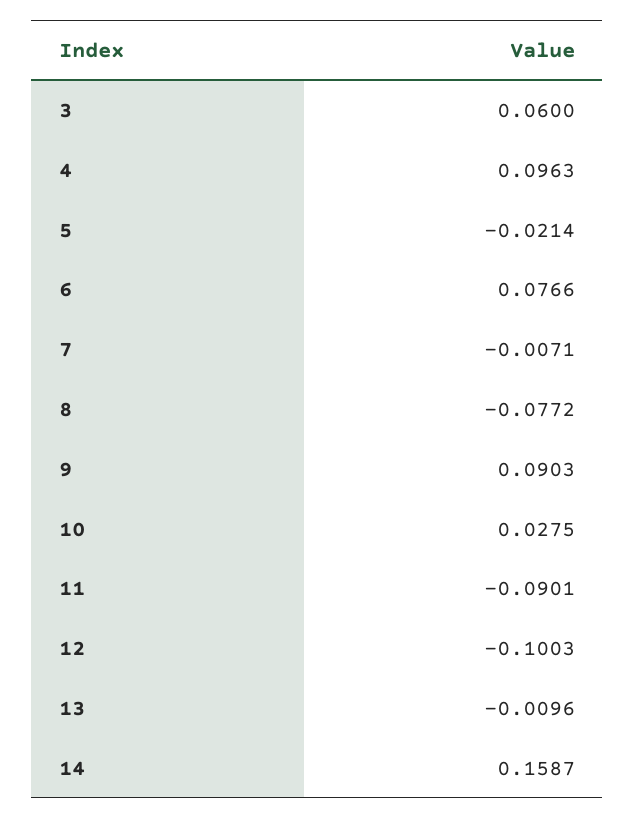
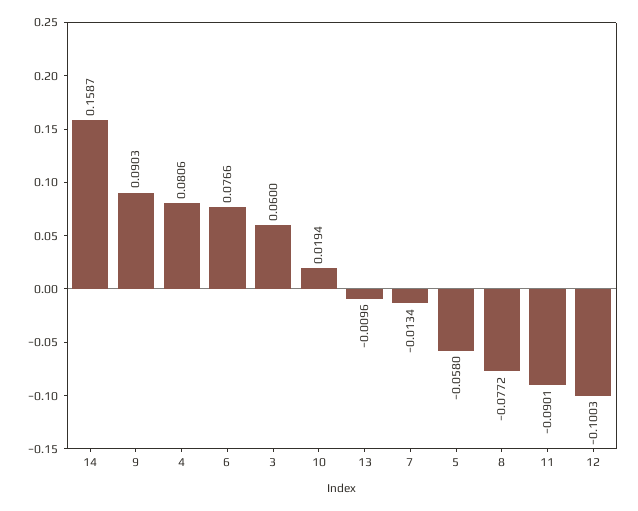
4: 0.0963 -> 0.0806
5: -0.0214 -> -0.058
7: -0.0071 -> -0.0134
10: 0.0275 -> 0.0194

